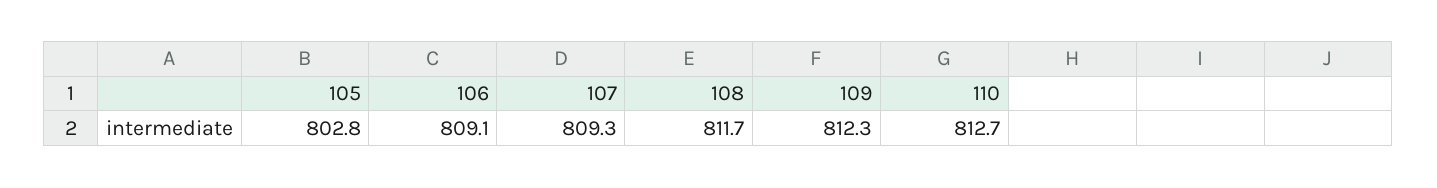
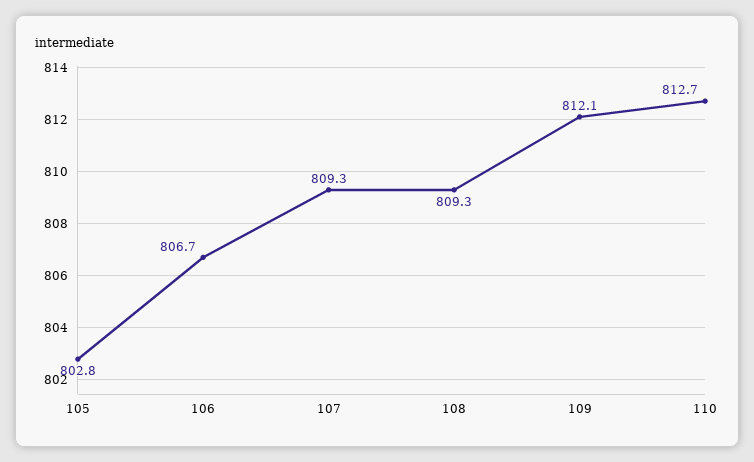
106: 809.1 -> 806.7
108: 811.7 -> 809.3
109: 812.3 -> 812.1

